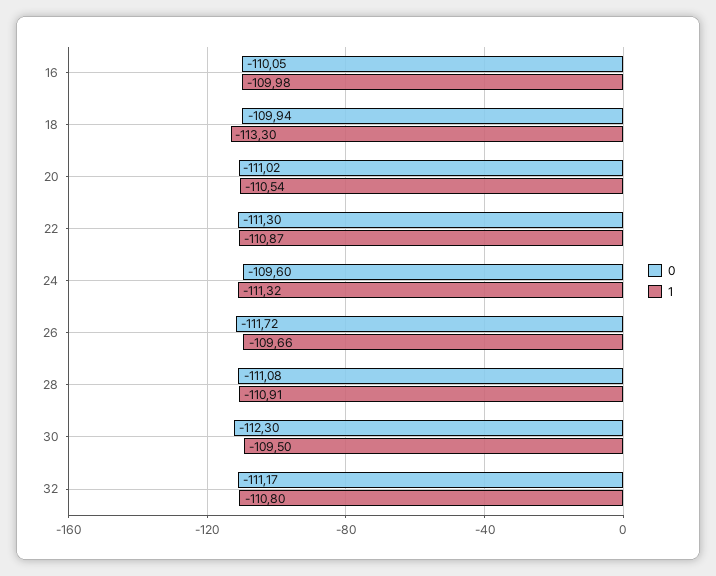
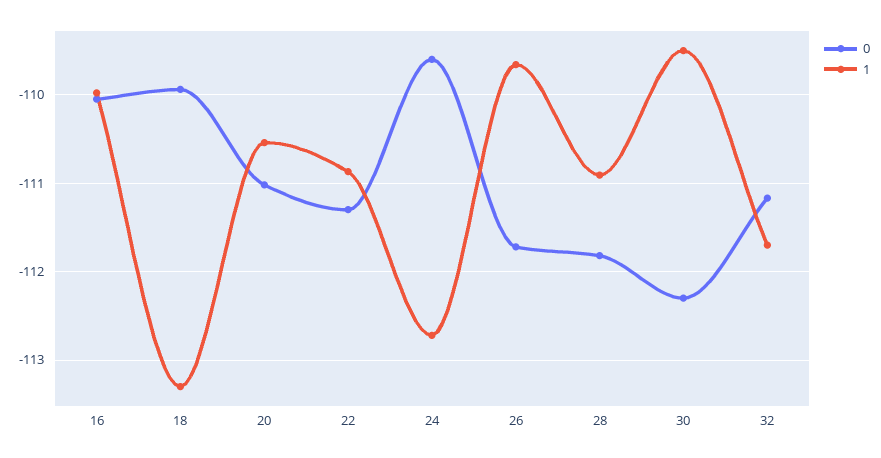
1, 24: -111.32 -> -112.7
0, 28: -111.08 -> -111.8
1, 32: -110.8 -> -111.7

